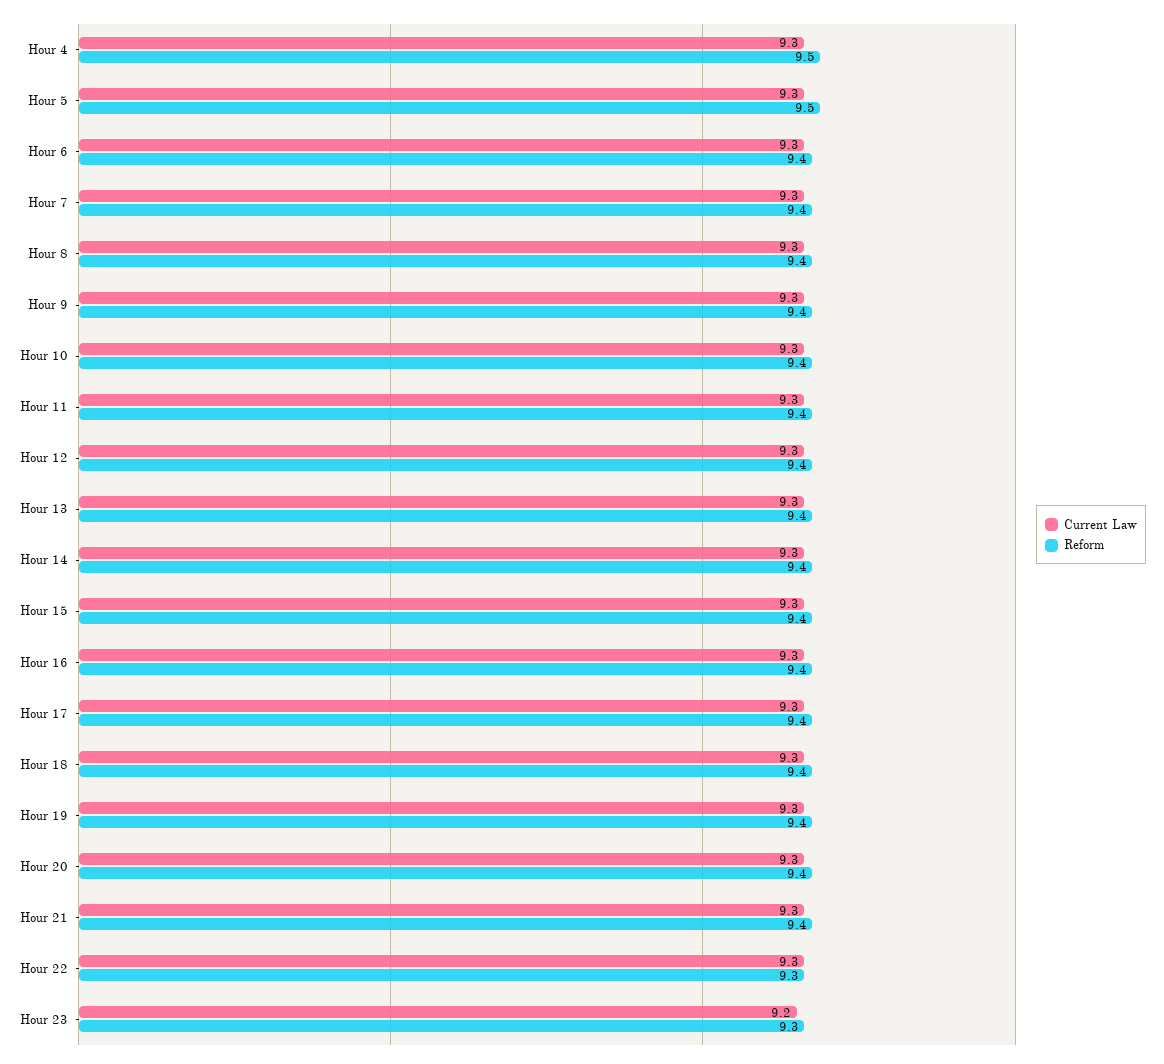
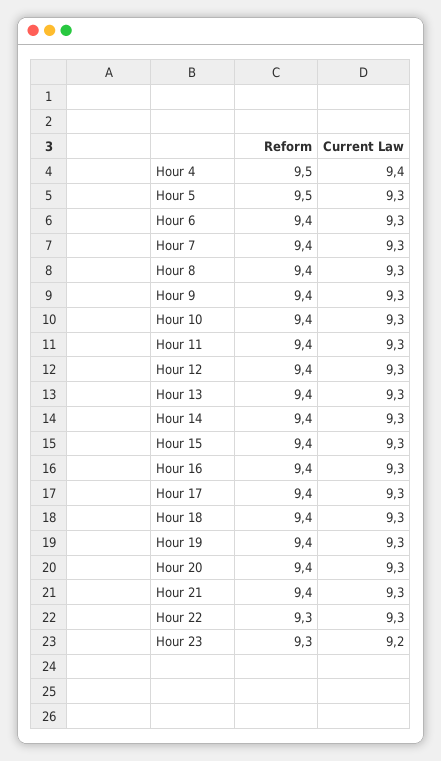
Current Law, Hour 4: 9.3 -> 9.4

